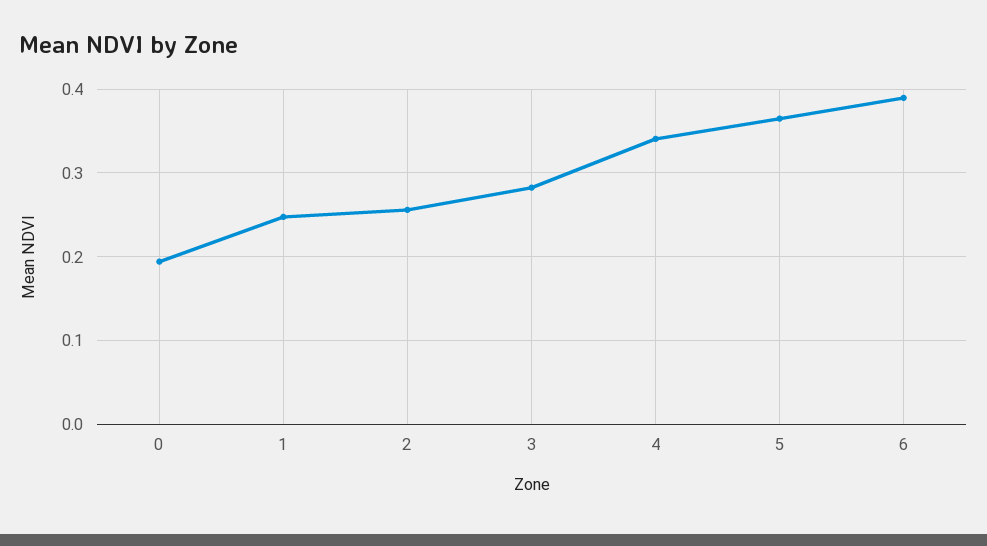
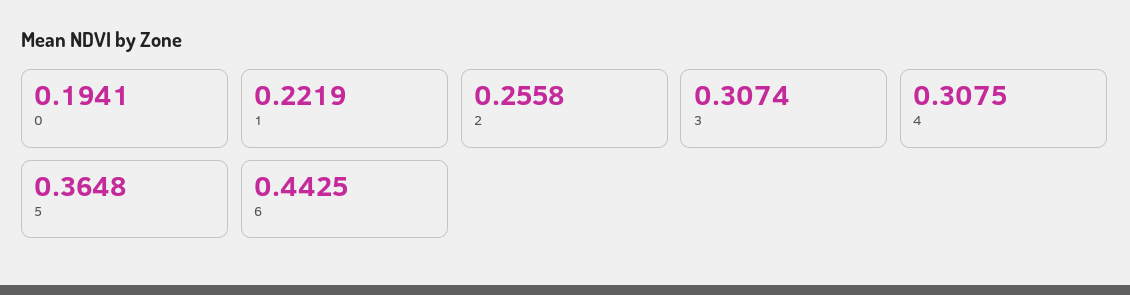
1: 0.25 -> 0.2219
3: 0.28 -> 0.3074
4: 0.34 -> 0.3075
6: 0.39 -> 0.4425

